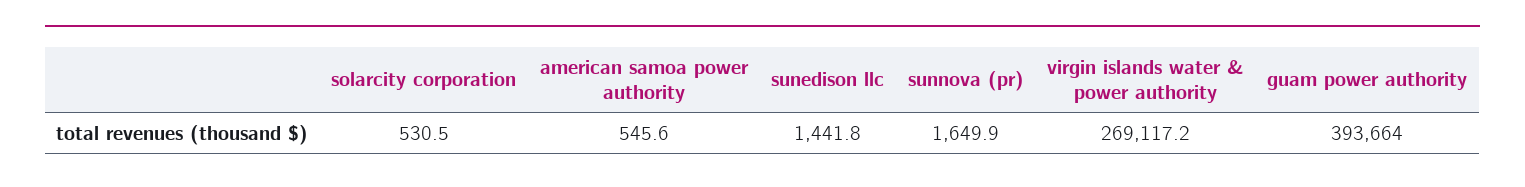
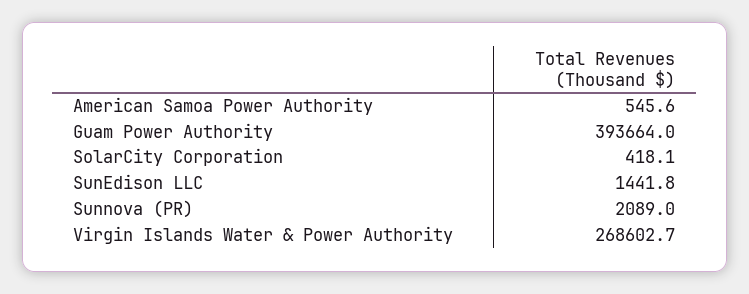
solarcity corporation: 530.5 -> 418.1
sunnova (pr): 1649.9 -> 2089
virgin islands water & power authority: 269117.2 -> 268602.7

